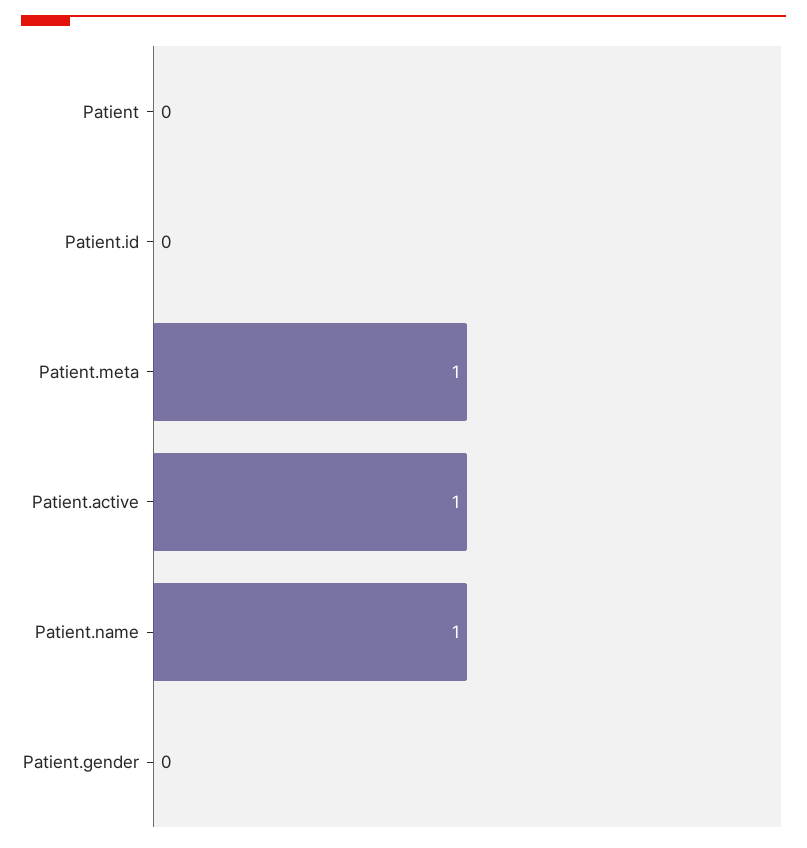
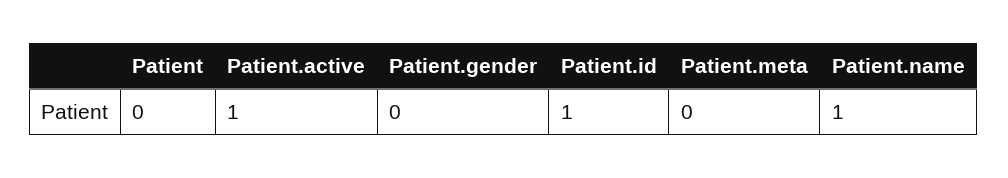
Patient.id: 0 -> 1
Patient.meta: 1 -> 0

